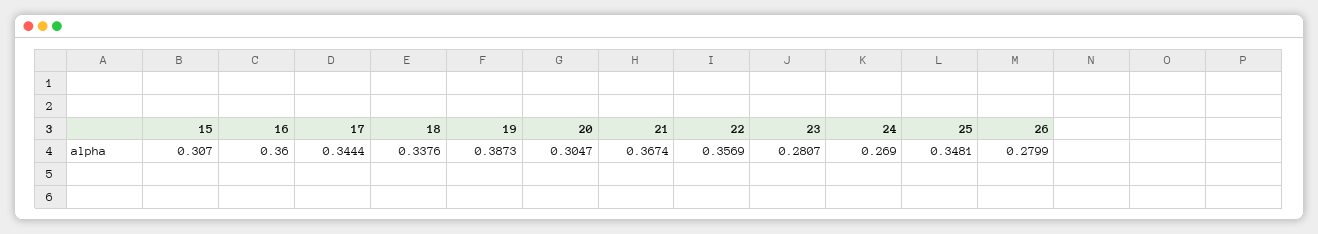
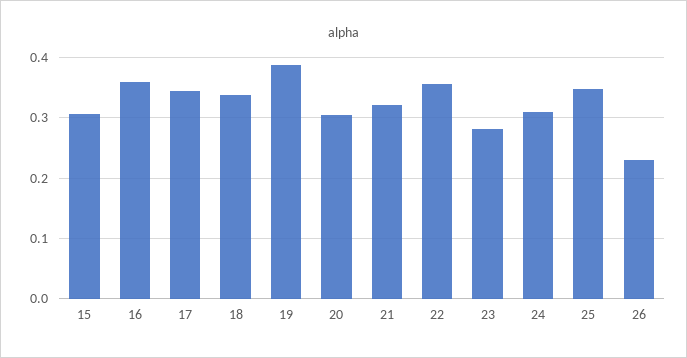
21: 0.3674 -> 0.32
24: 0.269 -> 0.31
26: 0.2799 -> 0.23

